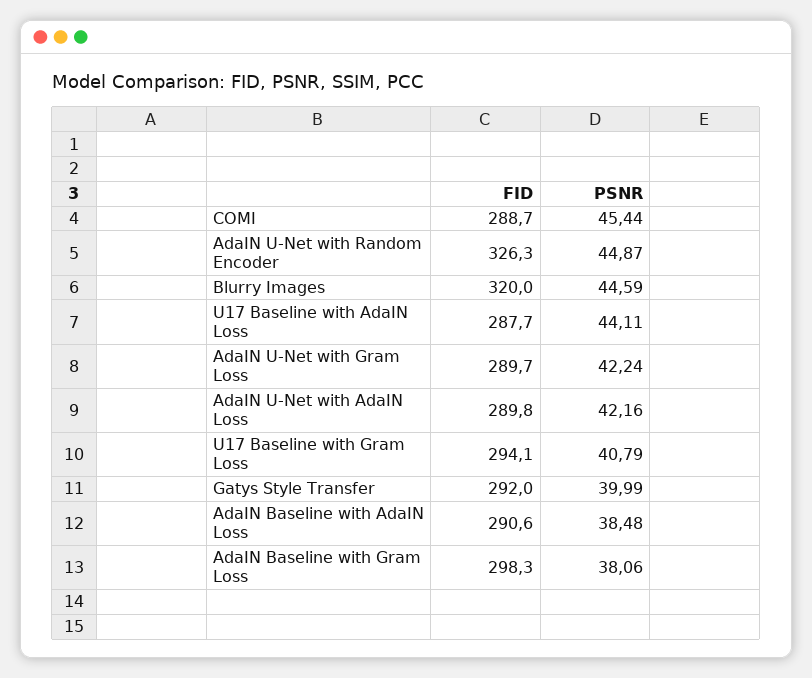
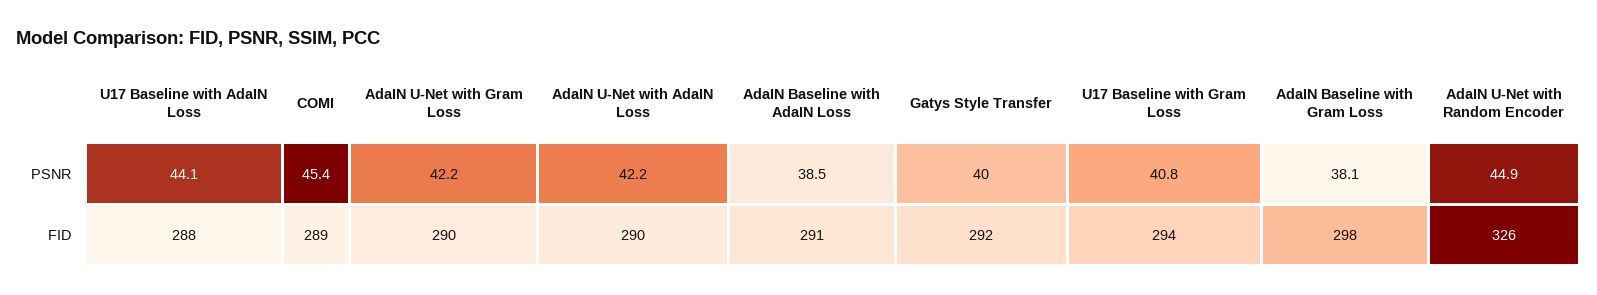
FID, Blurry Images: 320 -> none
PSNR, Blurry Images: 44.59 -> none

